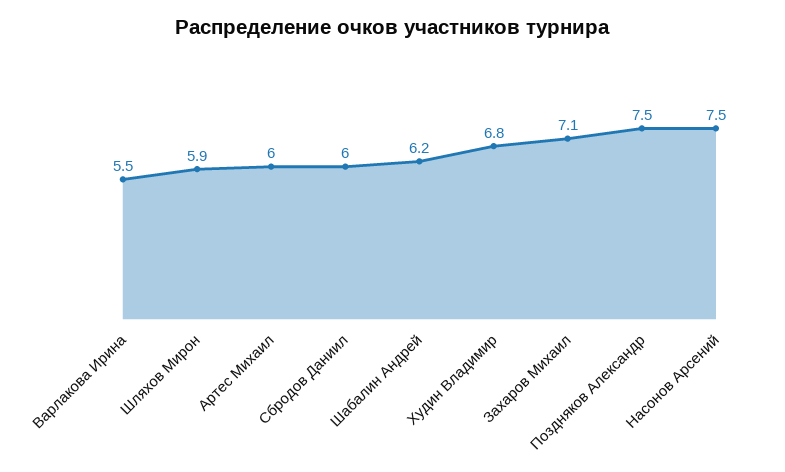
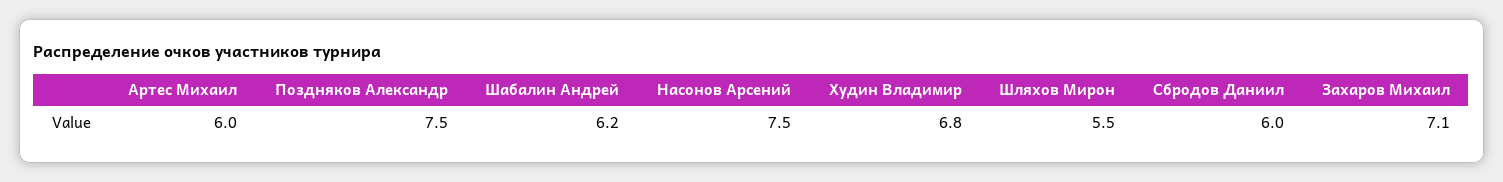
Варлакова Ирина: 5.5 -> none
Шляхов Мирон: 5.9 -> 5.5

